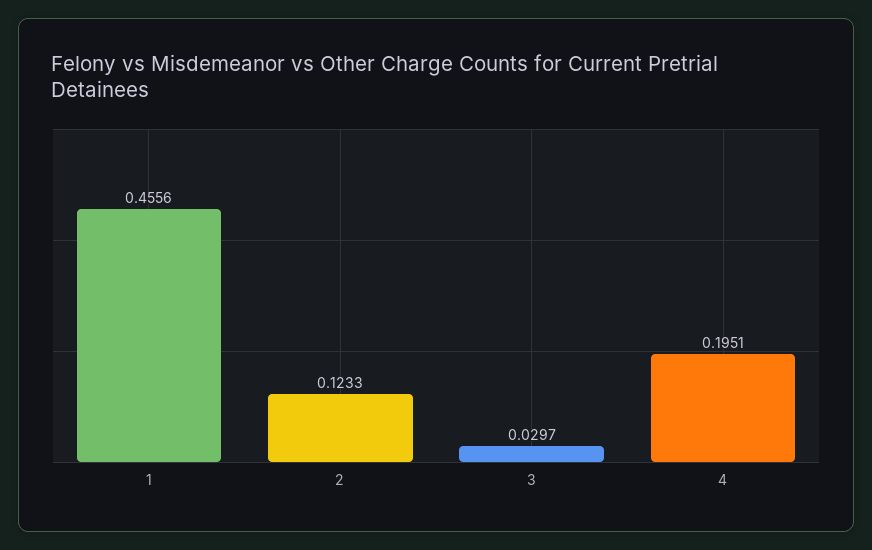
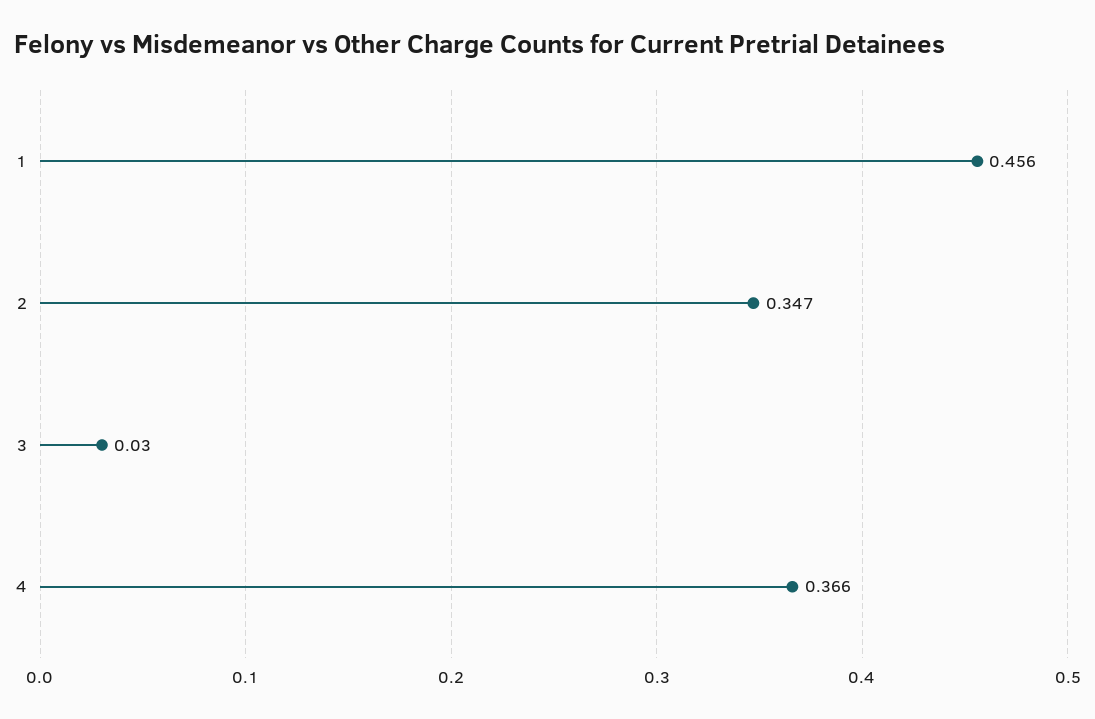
2: 0.1233 -> 0.347
4: 0.1951 -> 0.366

